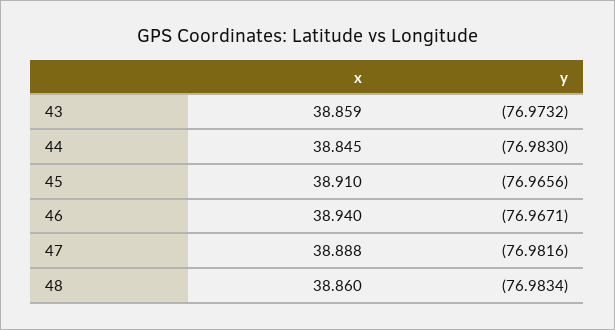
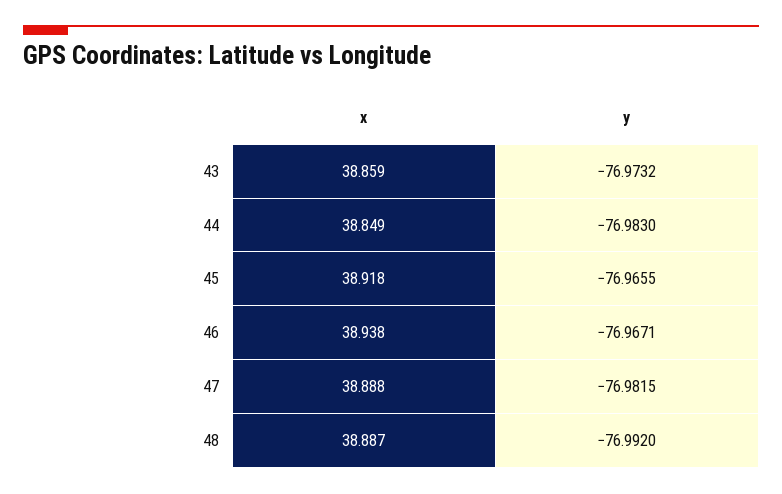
x, 44: 38.845 -> 38.849
x, 45: 38.91 -> 38.918
y, 45: -76.9656 -> -76.9655
x, 46: 38.94 -> 38.938
y, 47: -76.9816 -> -76.9815
x, 48: 38.86 -> 38.887
y, 48: -76.9834 -> -76.992

